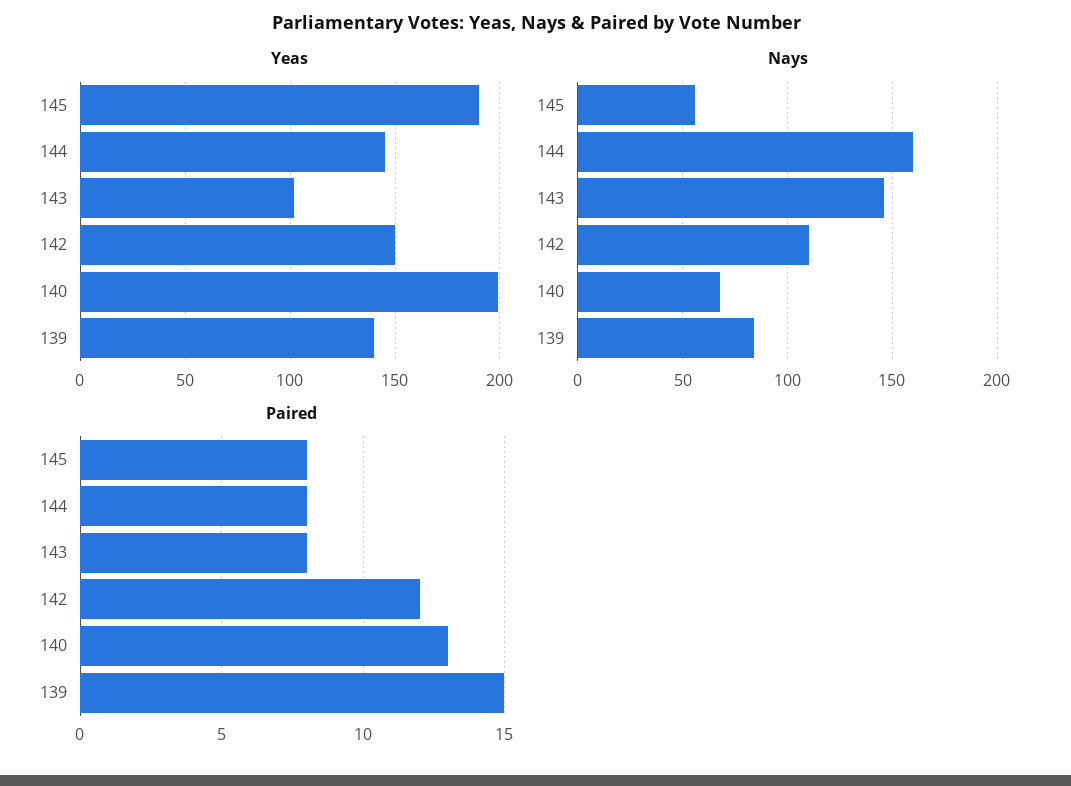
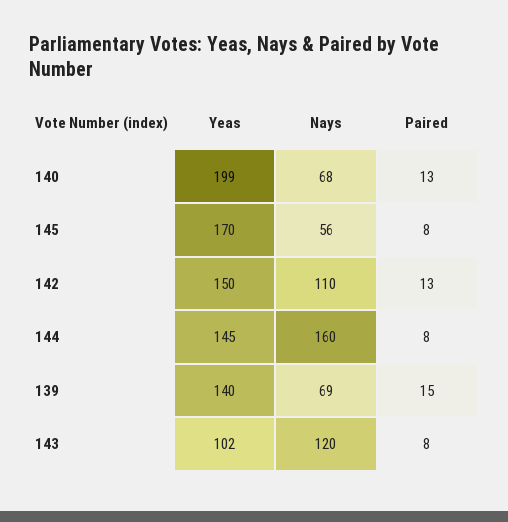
Yeas, 145: 190 -> 170
Nays, 143: 145 -> 120
Nays, 139: 85 -> 69
Paired, 142: 12 -> 13

